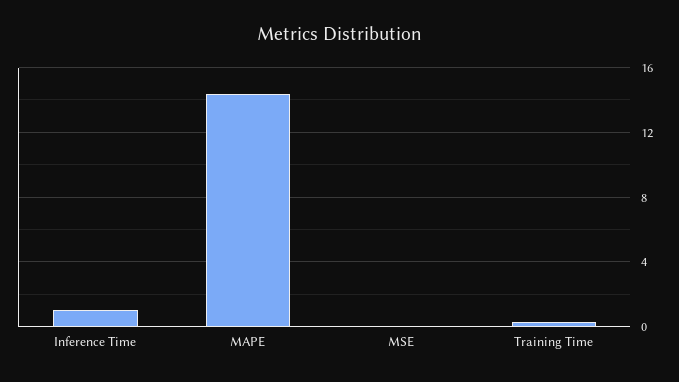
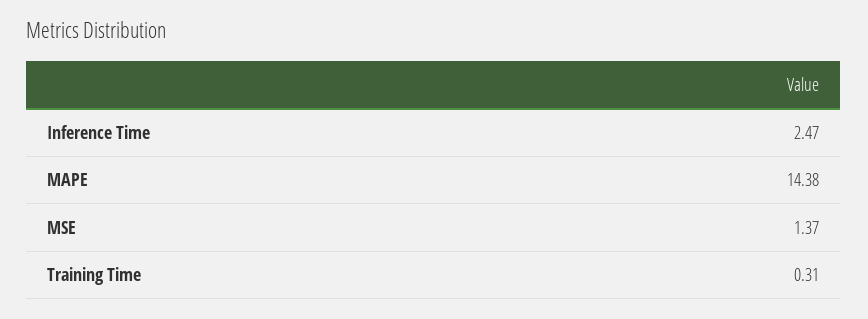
Inference Time: 1 -> 2.47
MSE: 0 -> 1.37

